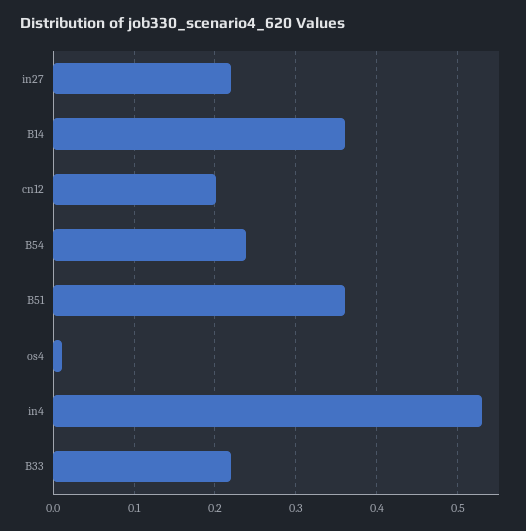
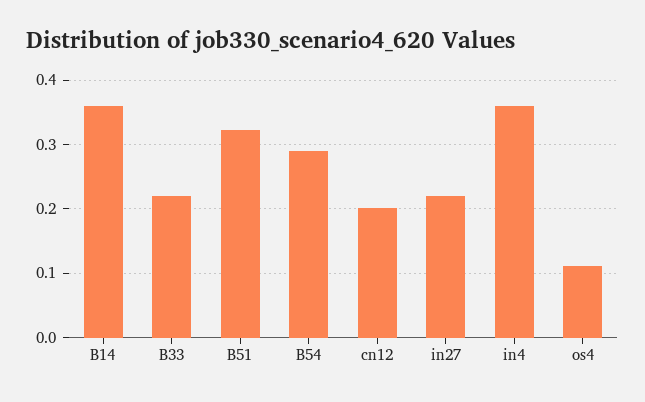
B54: 0.24 -> 0.29
B51: 0.36 -> 0.32
os4: 0.01 -> 0.11
in4: 0.53 -> 0.36

